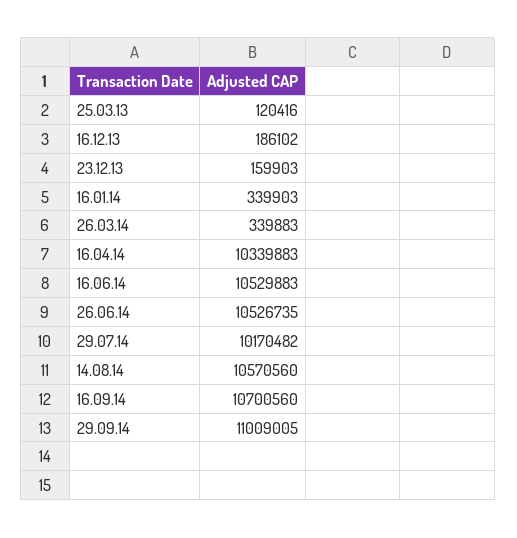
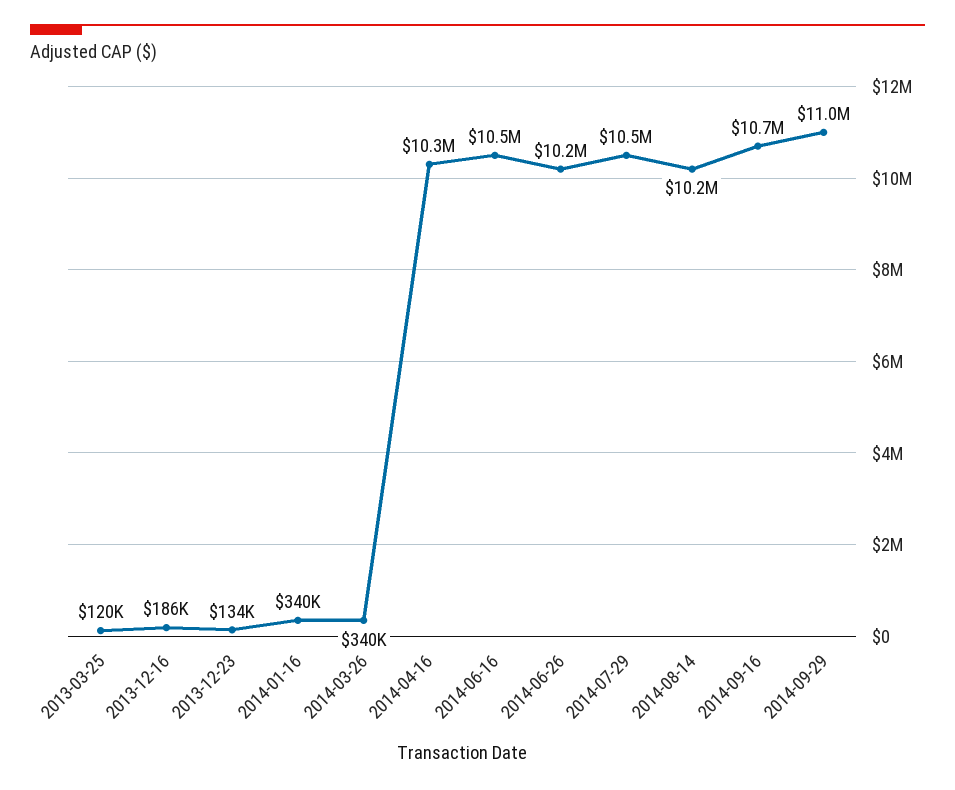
23.12.13: 159903 -> 134000
26.06.14: 10526735 -> 10200000
29.07.14: 10170482 -> 10500000
14.08.14: 10570560 -> 10200000

